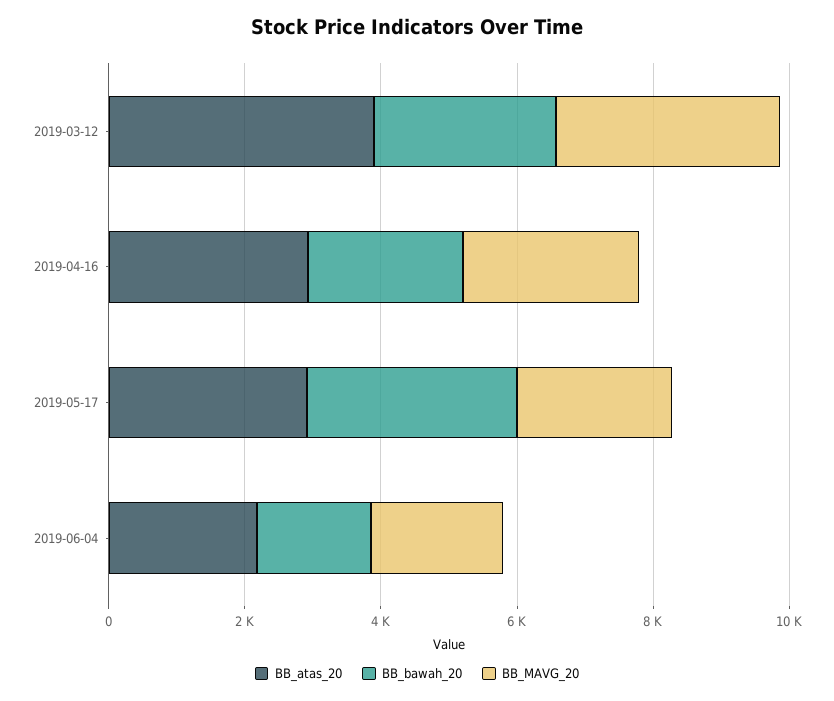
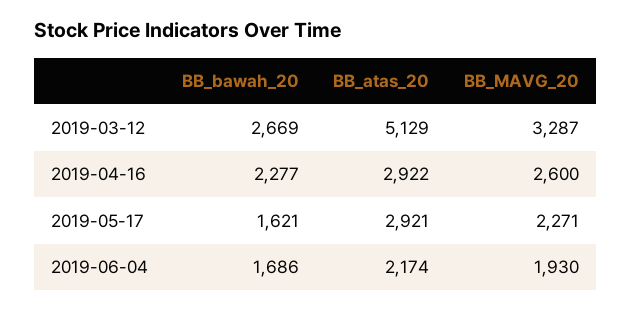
BB_atas_20, 2019-03-12: 4000 -> 5129
BB_bawah_20, 2019-05-17: 3000 -> 1621

